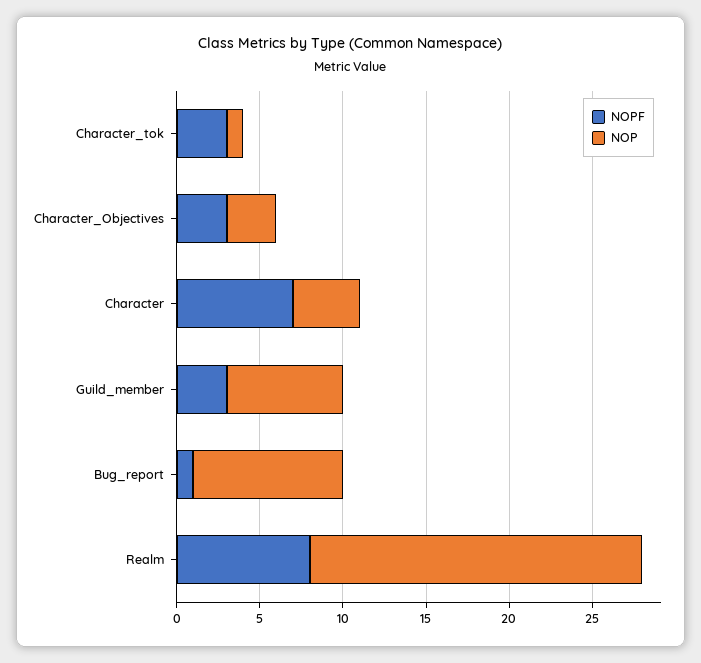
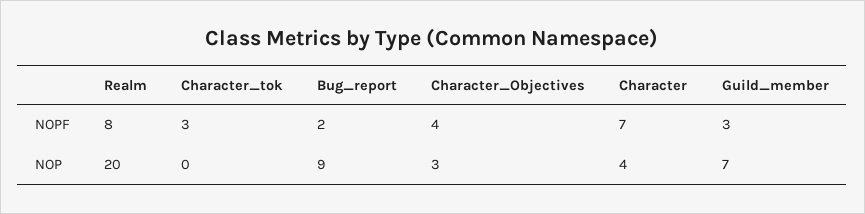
NOP, Character_tok: 1 -> 0
NOPF, Character_Objectives: 3 -> 4
NOPF, Bug_report: 1 -> 2

